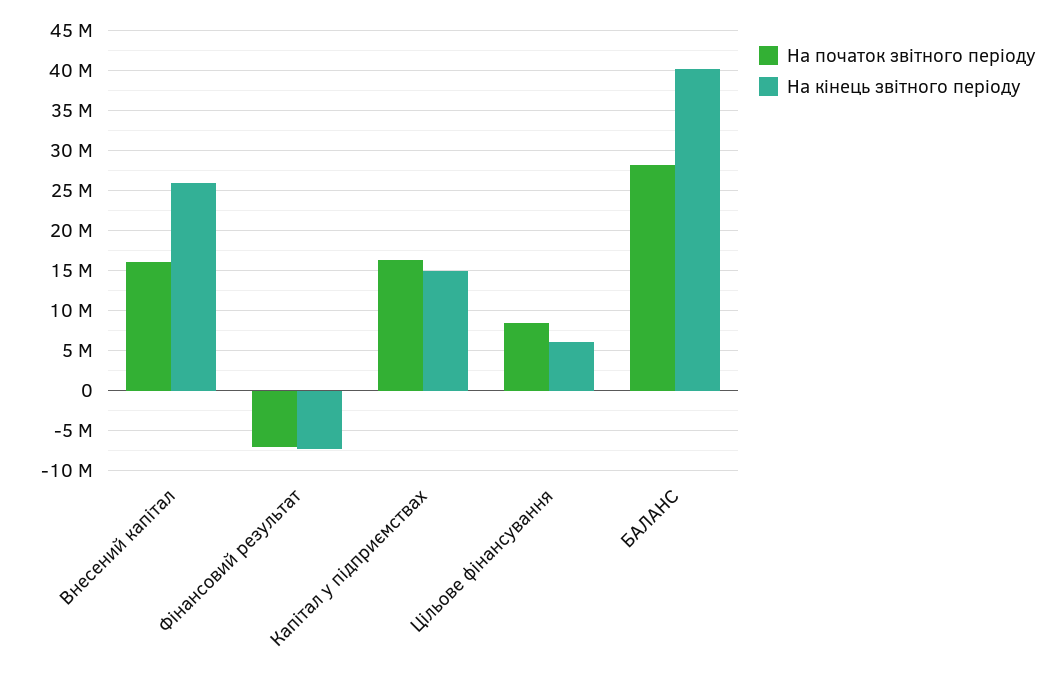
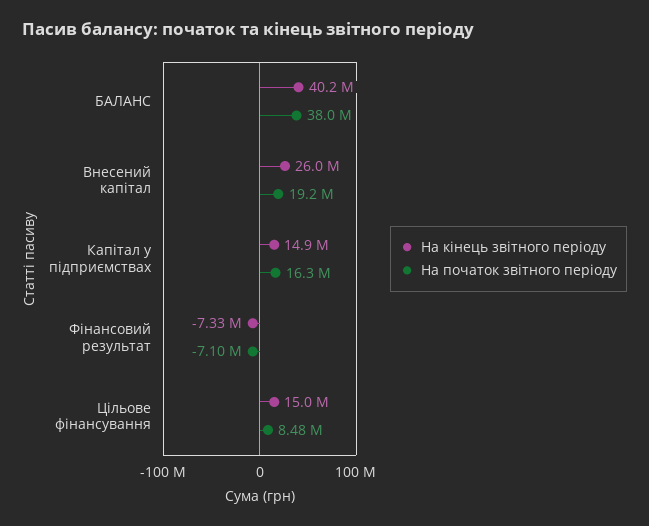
На початок звітного періоду, Внесений капітал: 16000000 -> 19200000
На кінець звітного періоду, Цільове фінансування: 6000000 -> 15000000
На початок звітного періоду, БАЛАНС: 28000000 -> 38000000

